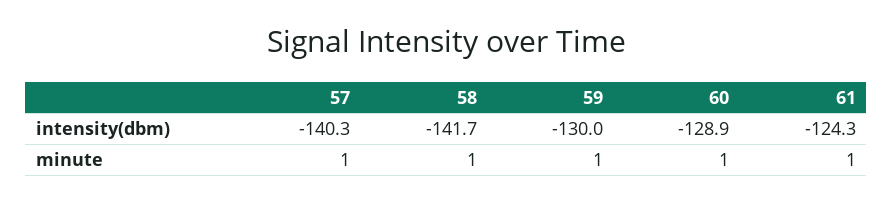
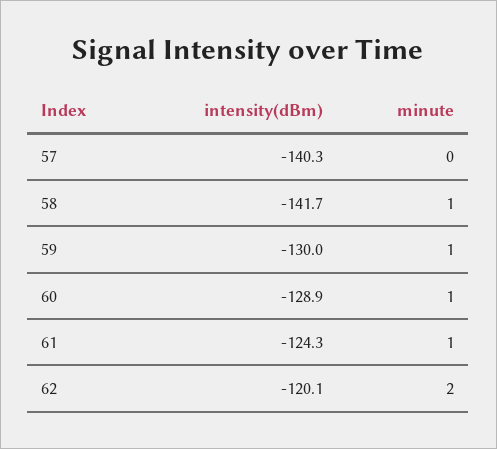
57, minute: 1 -> 0
62, intensity(dbm): none -> -120.1
62, minute: none -> 2

